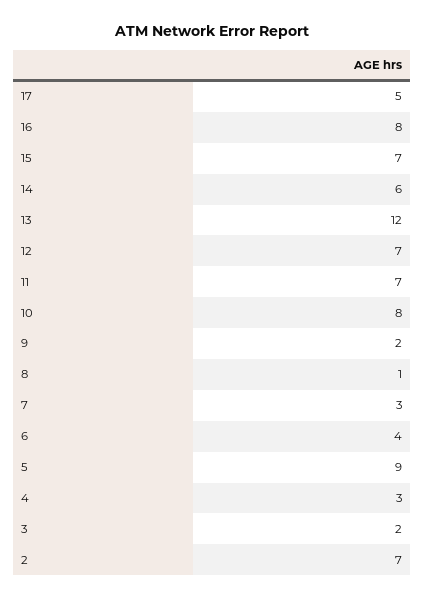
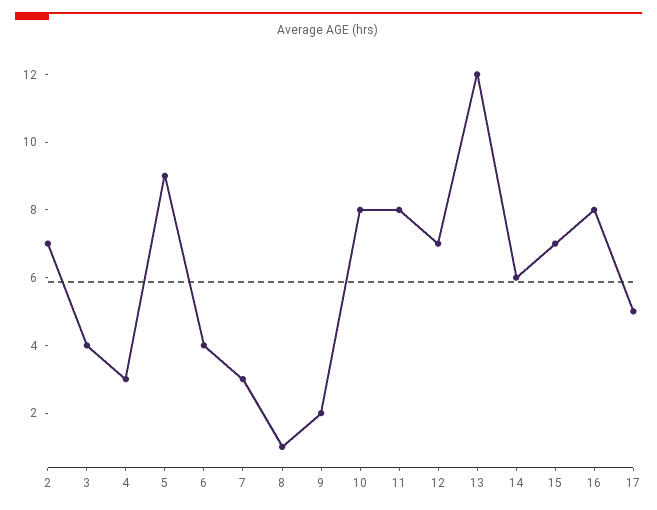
11: 7 -> 8
3: 2 -> 4

